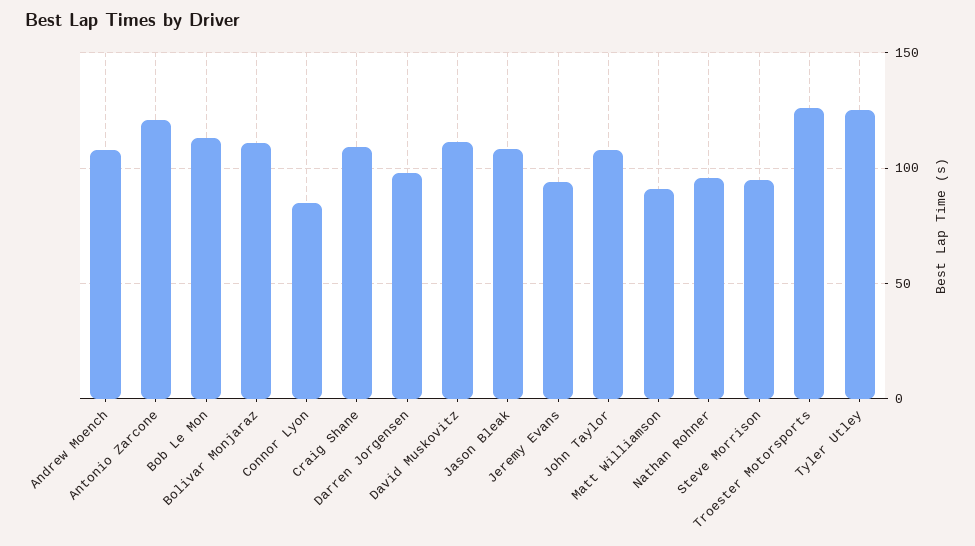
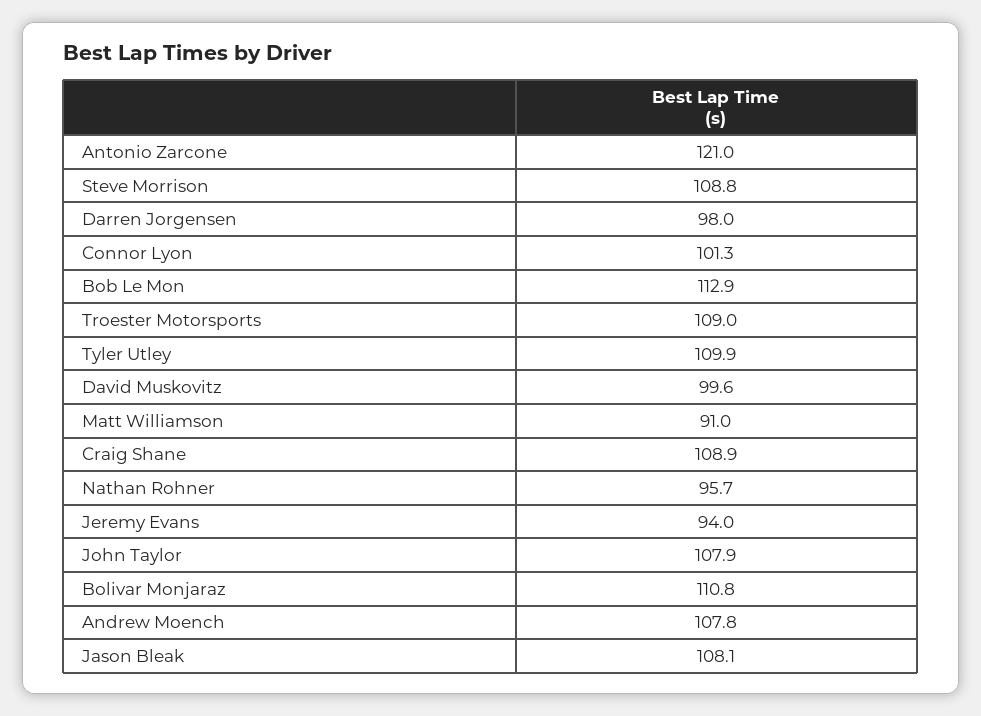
Connor Lyon: 85 -> 101.3
David Muskovitz: 110 -> 99.6
Steve Morrison: 95 -> 108.8
Troester Motorsports: 125 -> 109
Tyler Utley: 125 -> 109.9

